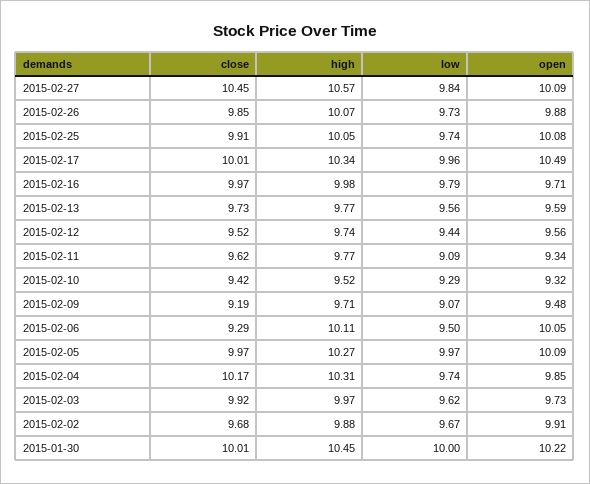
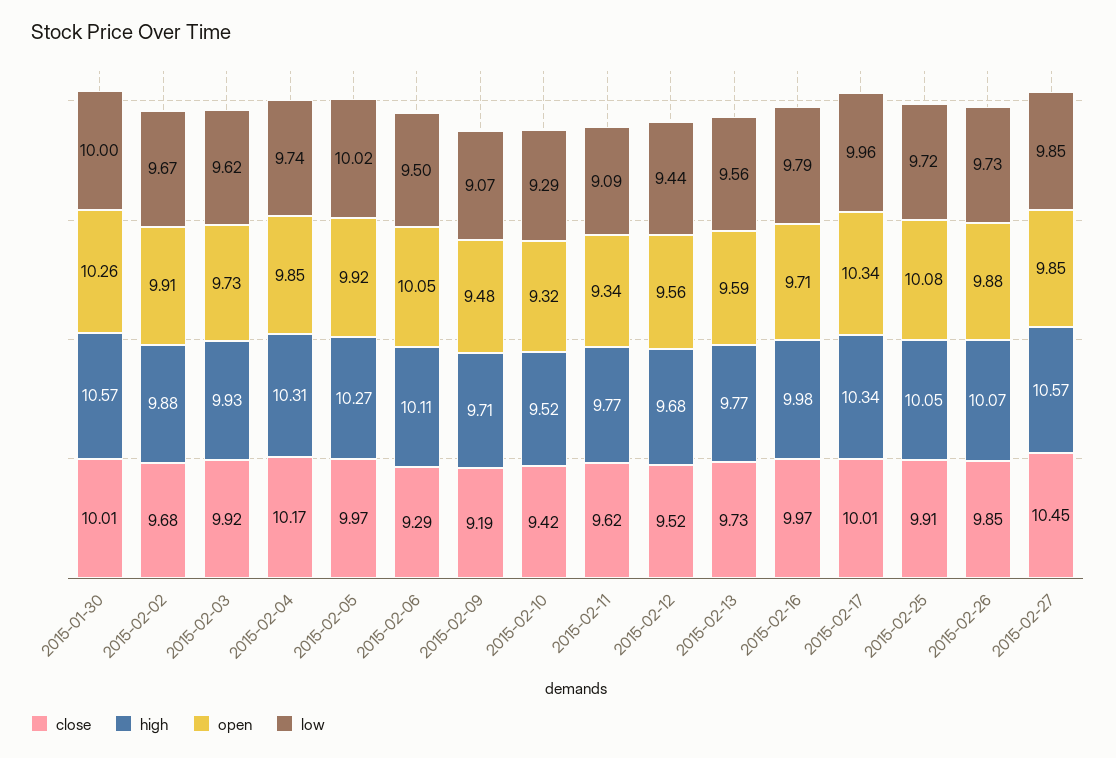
low, 2015-02-27: 9.84 -> 9.85
open, 2015-02-27: 10.09 -> 9.85
low, 2015-02-25: 9.74 -> 9.72
open, 2015-02-17: 10.49 -> 10.34
high, 2015-02-12: 9.74 -> 9.68
low, 2015-02-05: 9.97 -> 10.02
open, 2015-02-05: 10.09 -> 9.92
high, 2015-02-03: 9.97 -> 9.93
high, 2015-01-30: 10.45 -> 10.57
open, 2015-01-30: 10.22 -> 10.26

